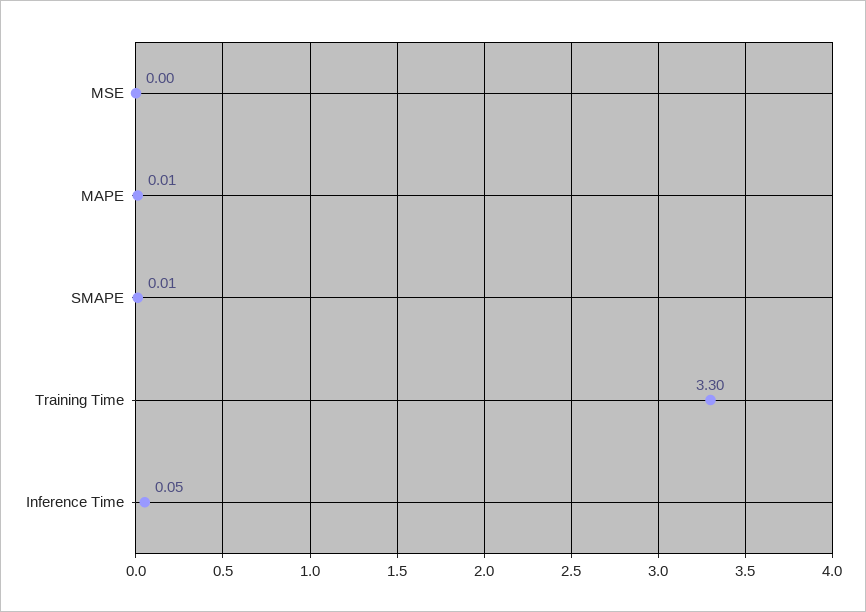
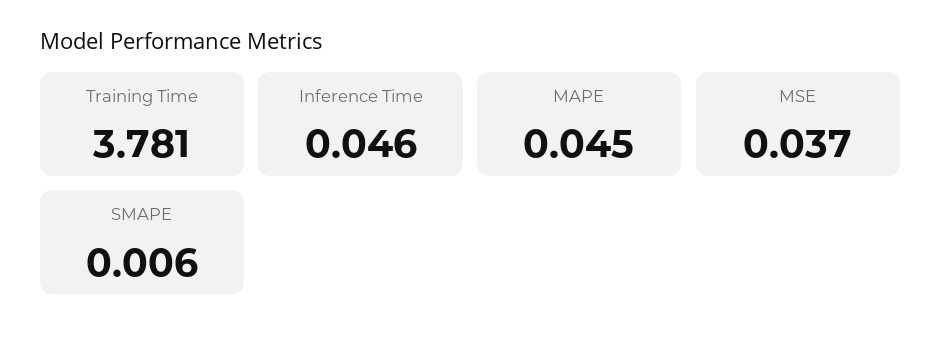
MSE: 0 -> 0.037
MAPE: 0.01 -> 0.045
Training Time: 3.3 -> 3.781

